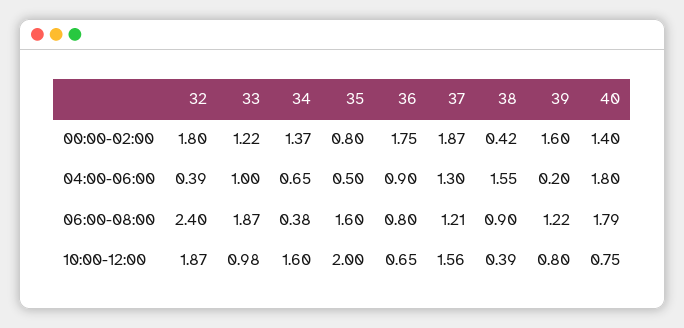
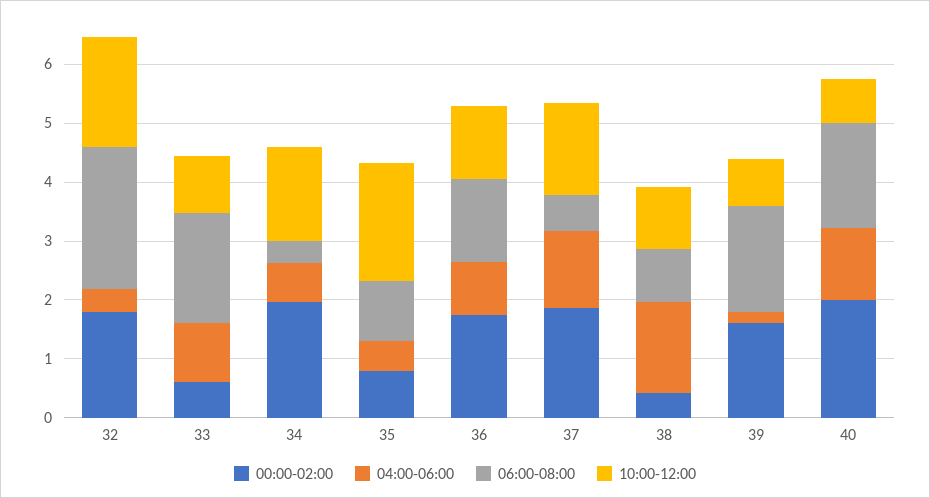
00:00-02:00, 33: 1.22 -> 0.6
00:00-02:00, 34: 1.37 -> 2
00:00-02:00, 40: 1.4 -> 2
04:00-06:00, 40: 1.8 -> 1.2
06:00-08:00, 35: 1.6 -> 1
06:00-08:00, 36: 0.8 -> 1.4
06:00-08:00, 37: 1.21 -> 0.6
06:00-08:00, 39: 1.22 -> 1.8
10:00-12:00, 36: 0.65 -> 1.2
10:00-12:00, 38: 0.39 -> 1

